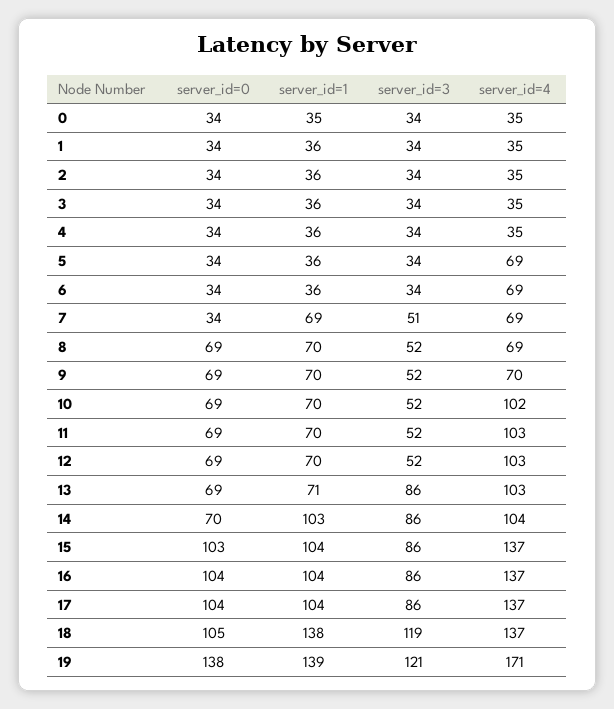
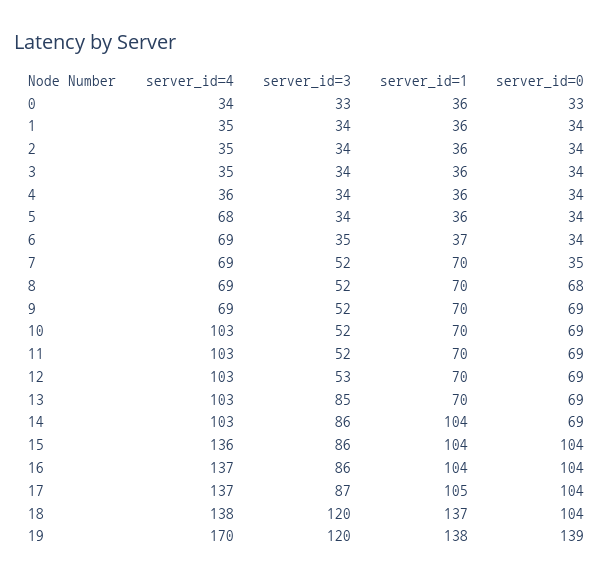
server_id=0, 0: 34 -> 33
server_id=1, 0: 35 -> 36
server_id=3, 0: 34 -> 33
server_id=4, 0: 35 -> 34
server_id=4, 4: 35 -> 36
server_id=4, 5: 69 -> 68
server_id=1, 6: 36 -> 37
server_id=3, 6: 34 -> 35
server_id=0, 7: 34 -> 35
server_id=1, 7: 69 -> 70
server_id=3, 7: 51 -> 52
server_id=0, 8: 69 -> 68
server_id=4, 9: 70 -> 69
server_id=4, 10: 102 -> 103
server_id=3, 12: 52 -> 53
server_id=1, 13: 71 -> 70
server_id=3, 13: 86 -> 85
server_id=0, 14: 70 -> 69
server_id=1, 14: 103 -> 104
server_id=4, 14: 104 -> 103
server_id=0, 15: 103 -> 104
server_id=4, 15: 137 -> 136
server_id=1, 17: 104 -> 105
server_id=3, 17: 86 -> 87
server_id=0, 18: 105 -> 104
server_id=1, 18: 138 -> 137
server_id=3, 18: 119 -> 120
server_id=4, 18: 137 -> 138
server_id=0, 19: 138 -> 139
server_id=1, 19: 139 -> 138
server_id=3, 19: 121 -> 120
server_id=4, 19: 171 -> 170

